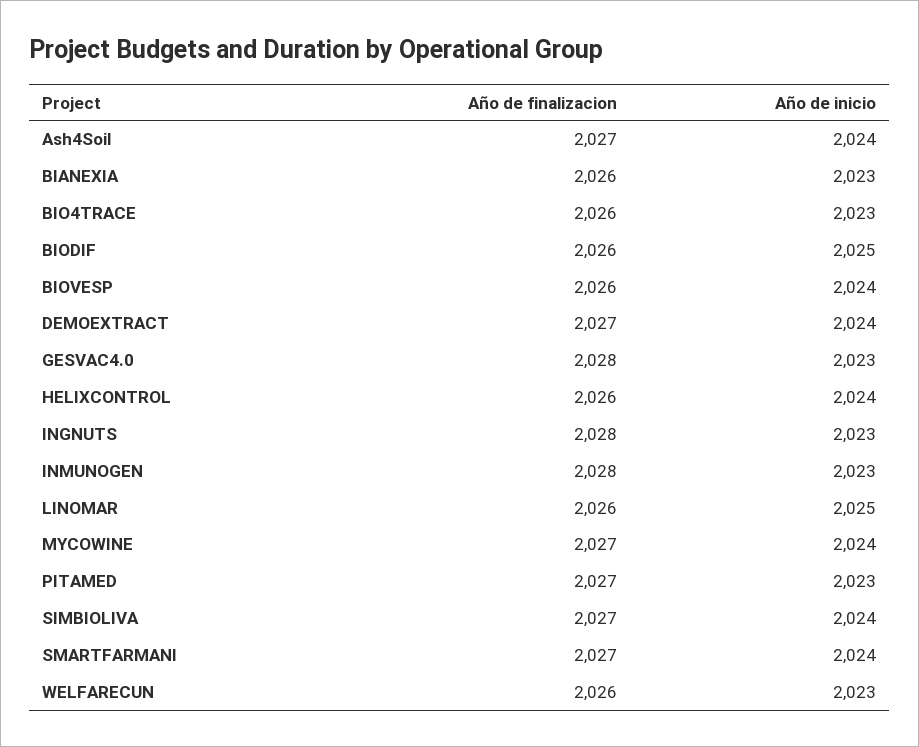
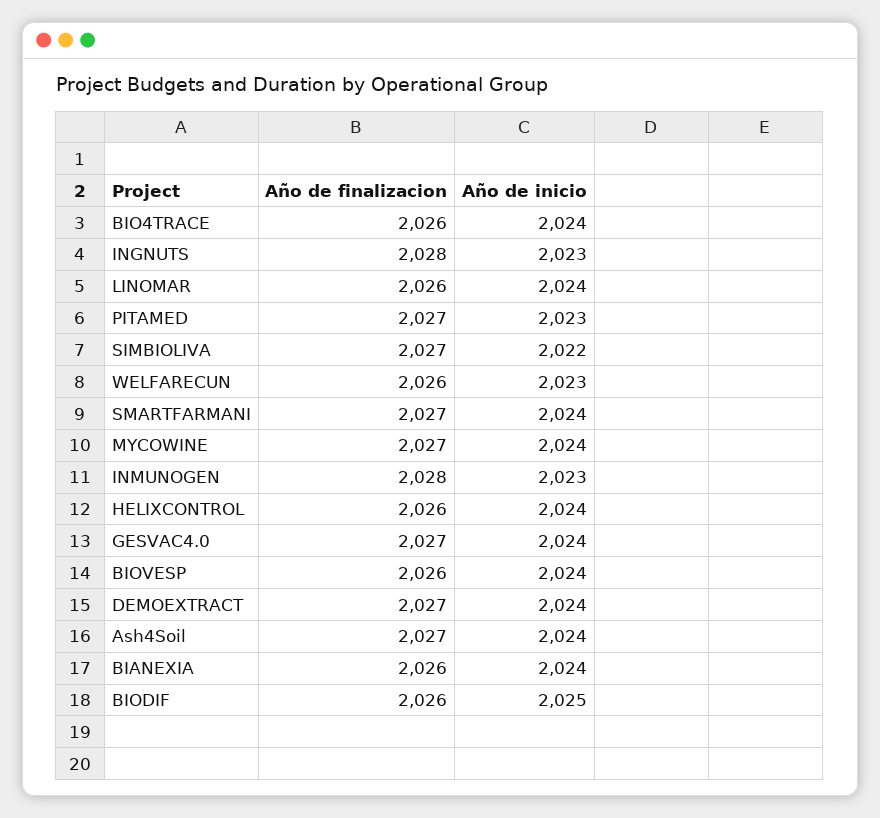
Año de inicio, BIANEXIA: 2023 -> 2024
Año de inicio, BIO4TRACE: 2023 -> 2024
Año de finalizacion, GESVAC4.0: 2028 -> 2027
Año de inicio, GESVAC4.0: 2023 -> 2024
Año de inicio, LINOMAR: 2025 -> 2024
Año de inicio, SIMBIOLIVA: 2024 -> 2022

